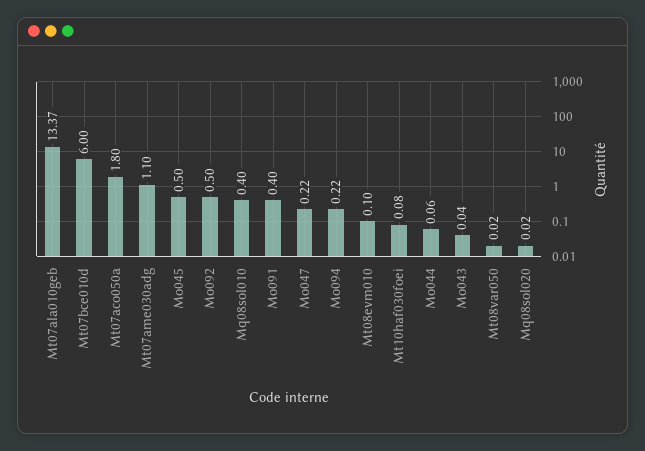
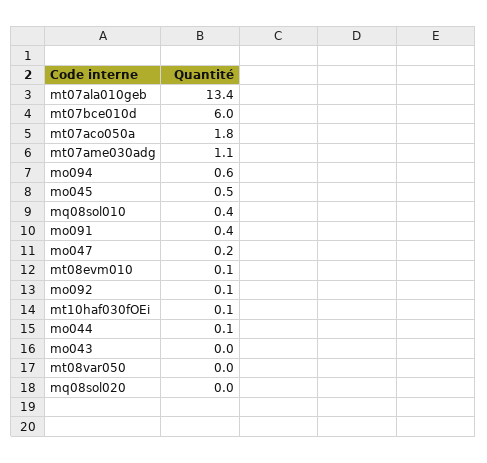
Mo092: 0.5 -> 0.1
Mo094: 0.22 -> 0.6

